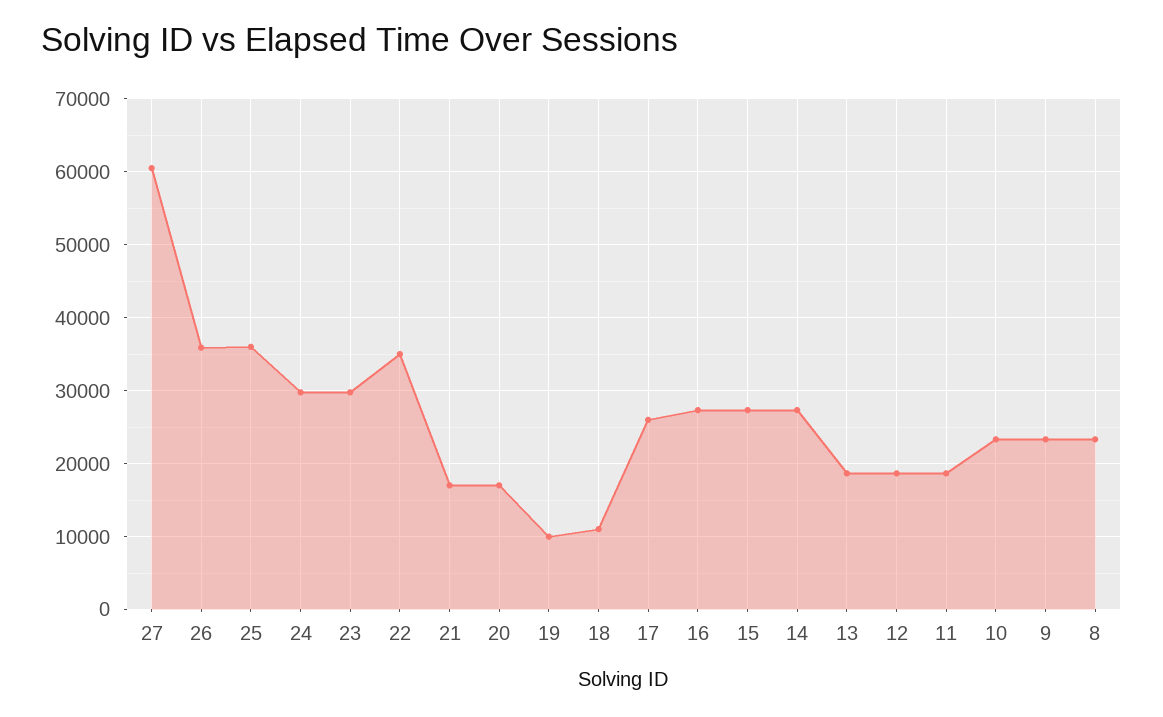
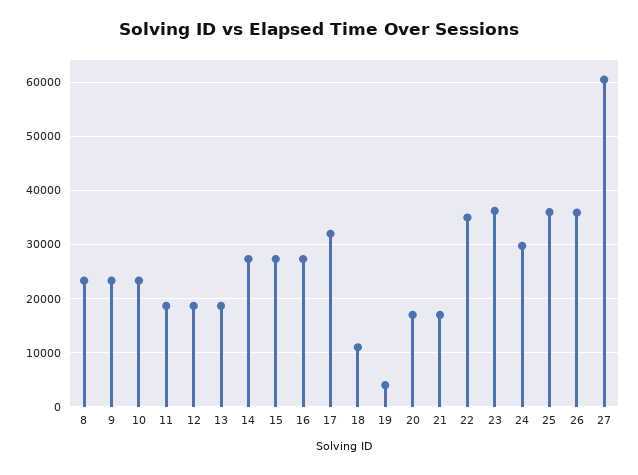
23: 30000 -> 36000
19: 10000 -> 4000
17: 26000 -> 32000

